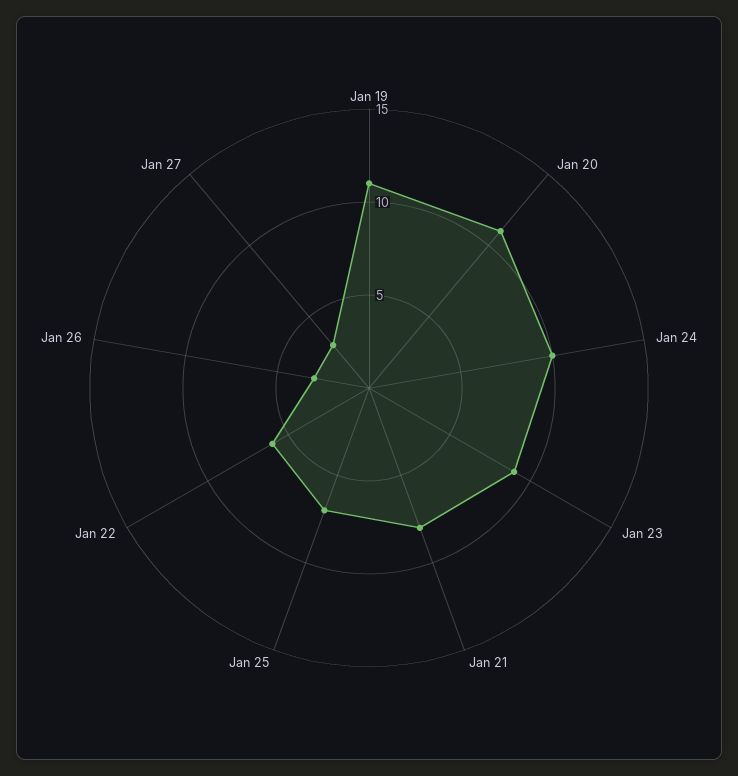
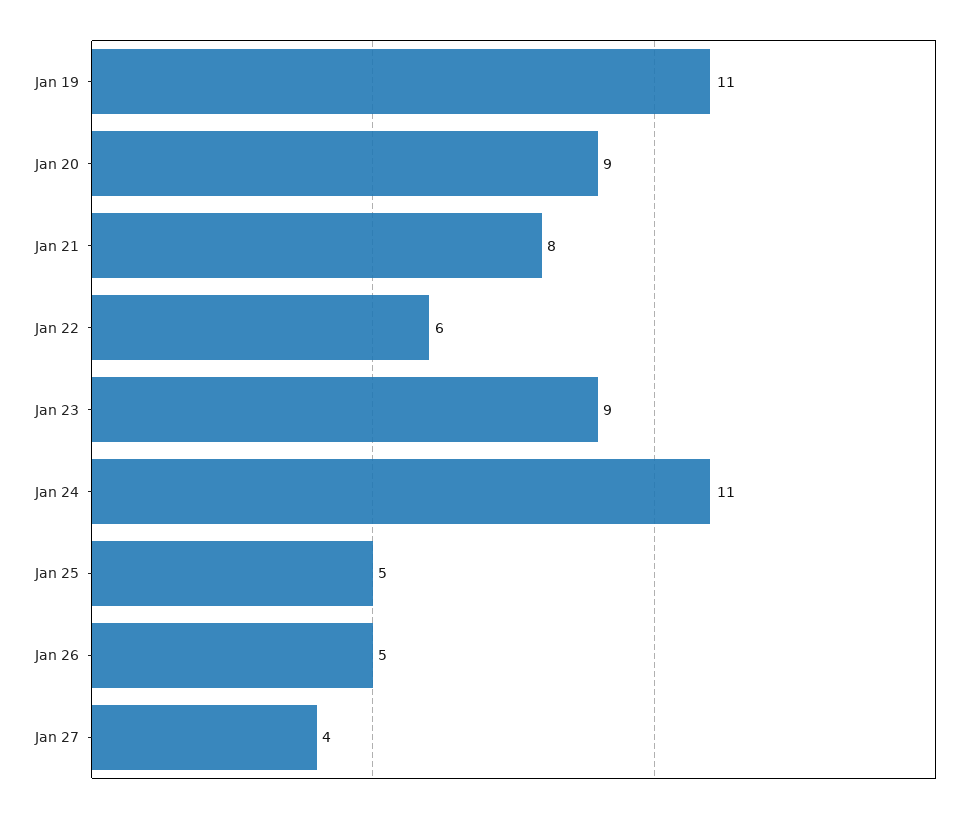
Jan 20: 11 -> 9
Jan 24: 10 -> 11
Jan 25: 7 -> 5
Jan 26: 3 -> 5
Jan 27: 3 -> 4

